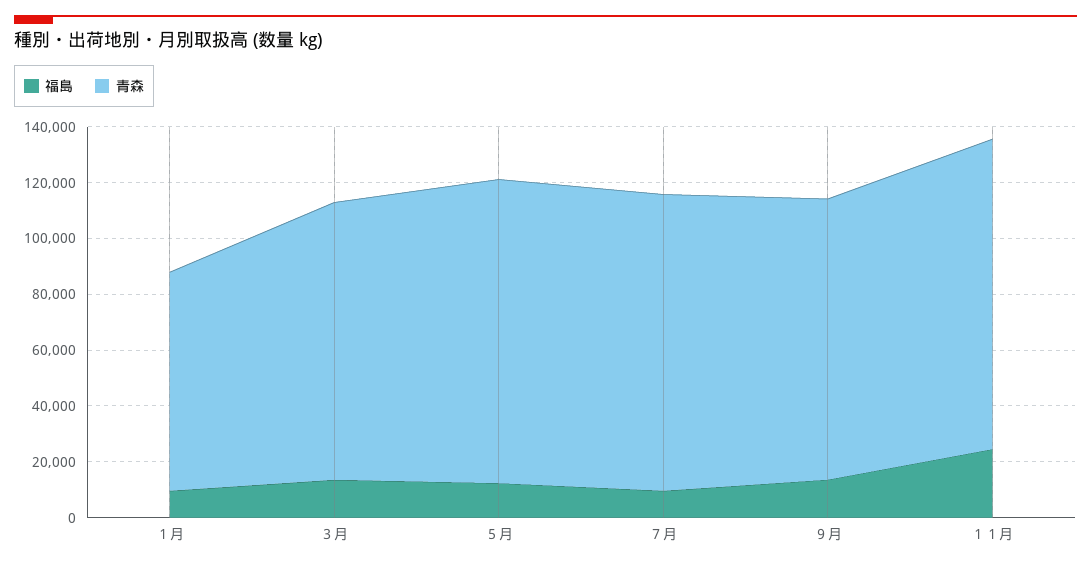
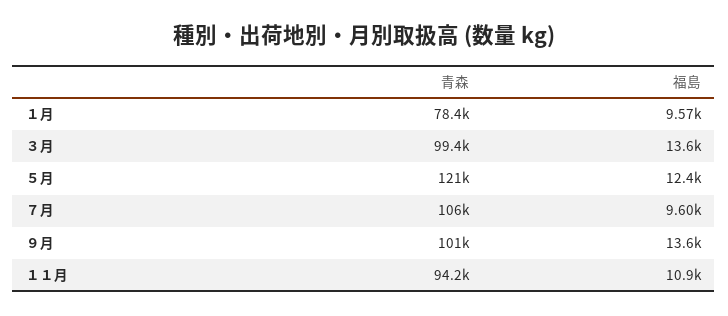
青森, ５月: 110000 -> 121000
福島, １１月: 25000 -> 10900
青森, １１月: 110000 -> 94200

